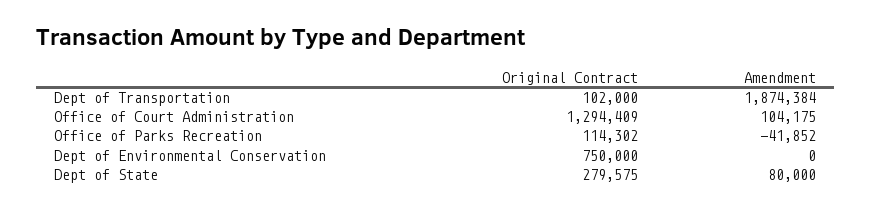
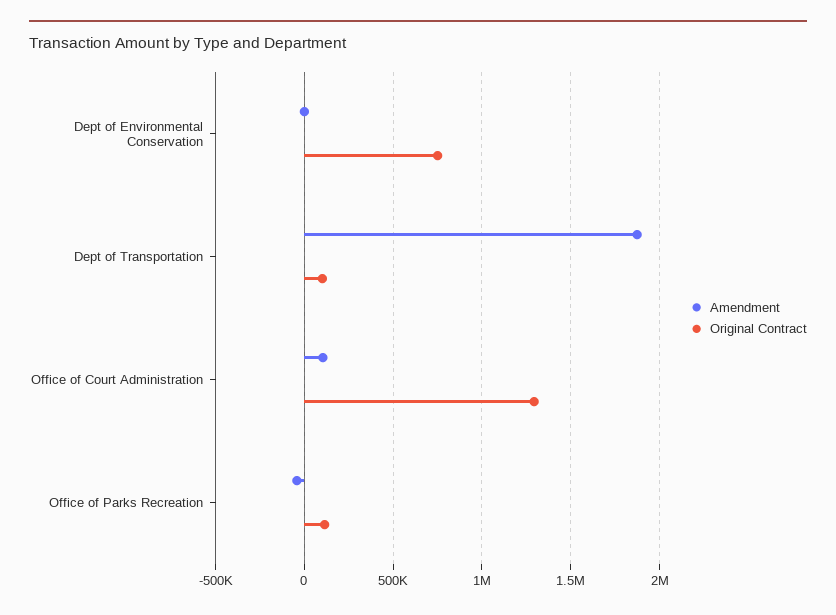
Original Contract, Dept of State: 279575 -> none
Amendment, Dept of State: 80000 -> none

